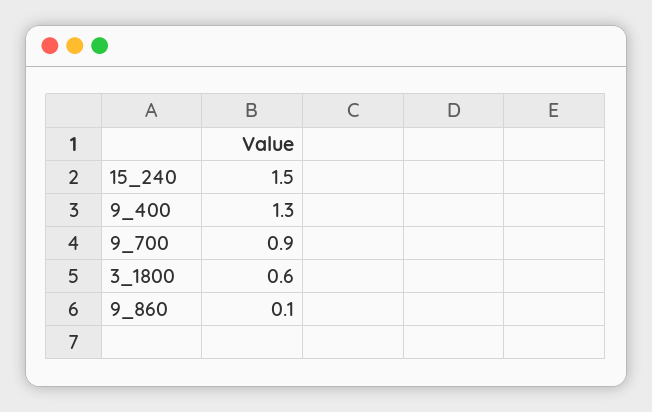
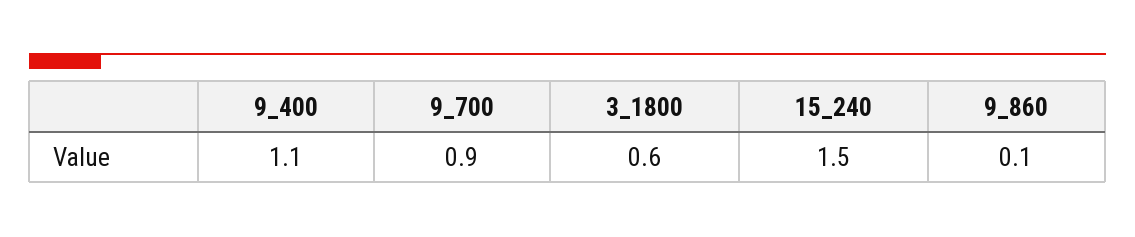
9_400: 1.3 -> 1.1

